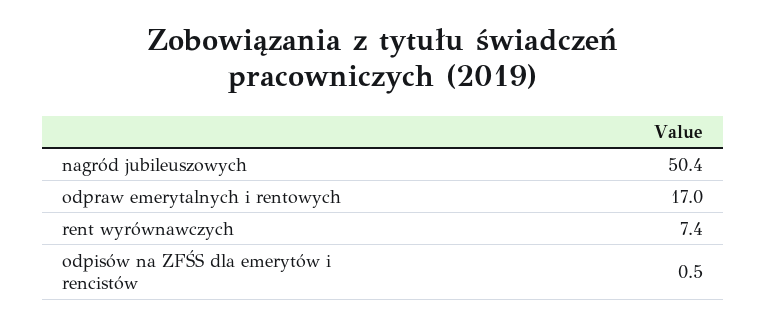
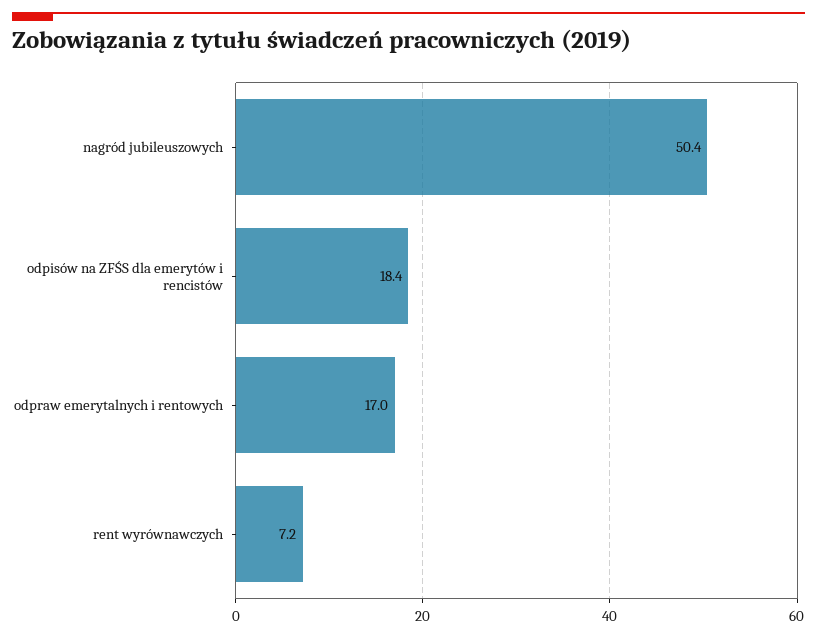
rent wyrównawczych: 7.4 -> 7.2
odpisów na ZFŚS dla emerytów i rencistów: 0.5 -> 18.4

